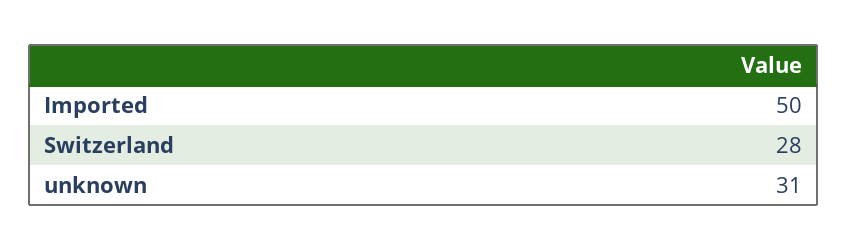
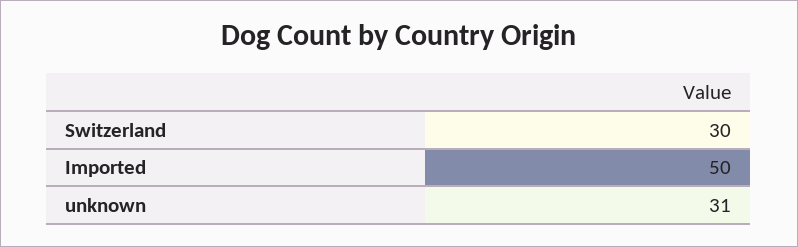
Switzerland: 28 -> 30

